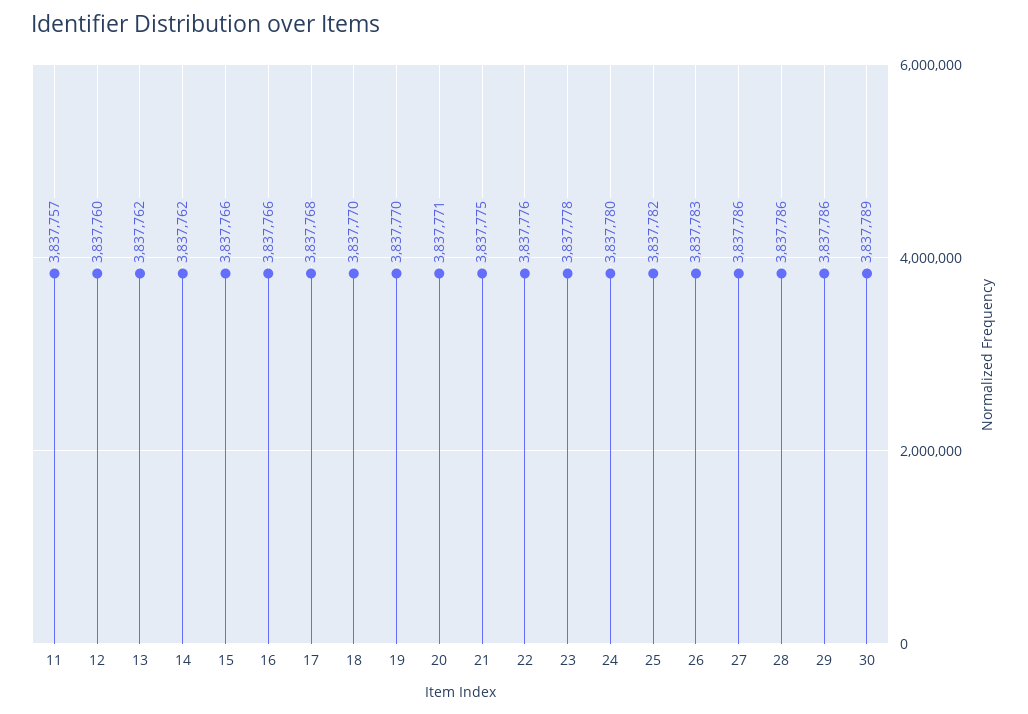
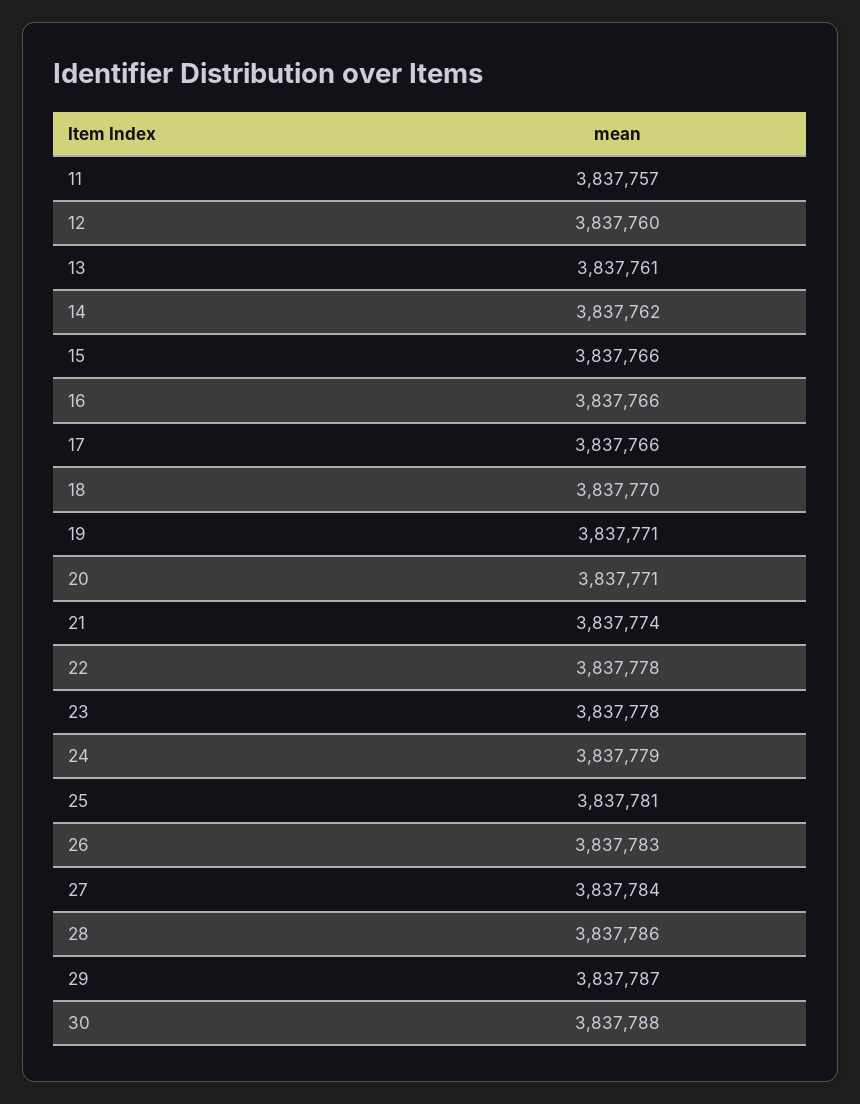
13: 3837762 -> 3837761
17: 3837768 -> 3837766
19: 3837770 -> 3837771
21: 3837775 -> 3837774
22: 3837776 -> 3837778
24: 3837780 -> 3837779
25: 3837782 -> 3837781
27: 3837786 -> 3837784
29: 3837786 -> 3837787
30: 3837789 -> 3837788

